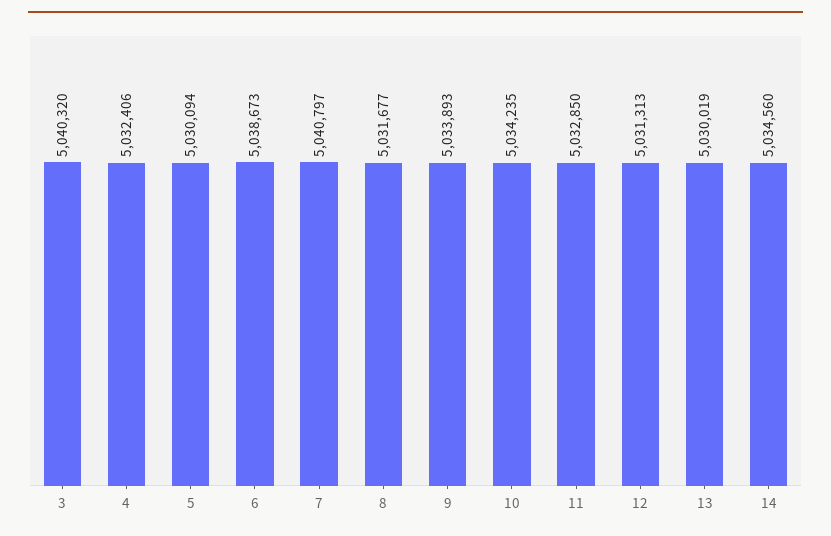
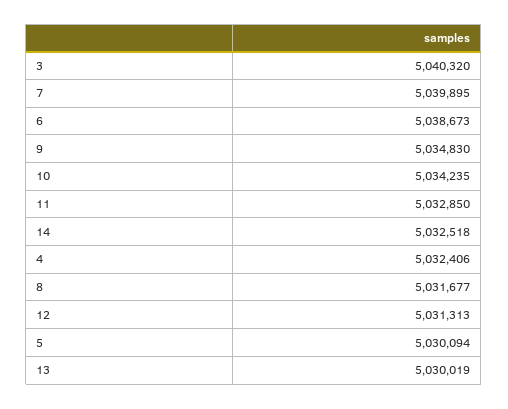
7: 5040797 -> 5039895
9: 5033893 -> 5034830
14: 5034560 -> 5032518

